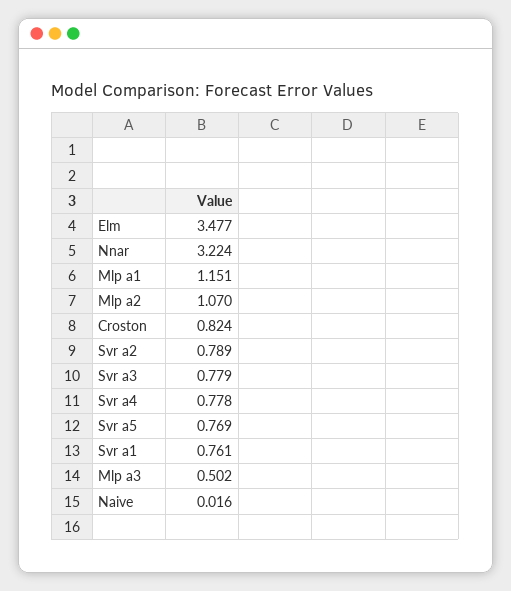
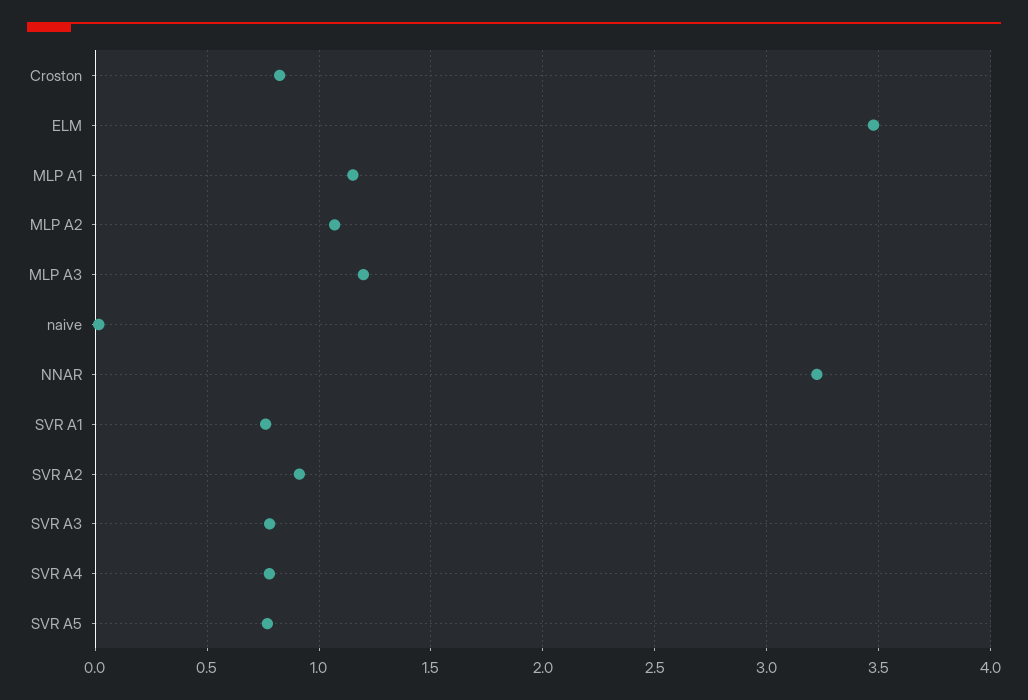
Svr a2: 0.789 -> 0.9
Mlp a3: 0.502 -> 1.2

